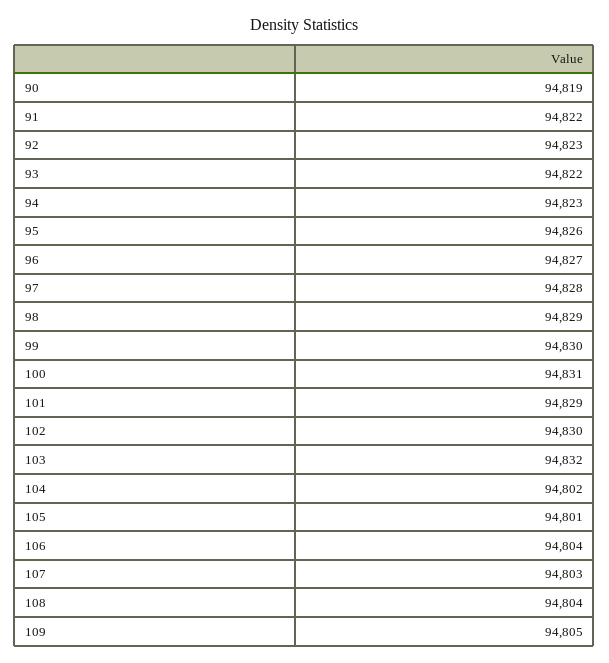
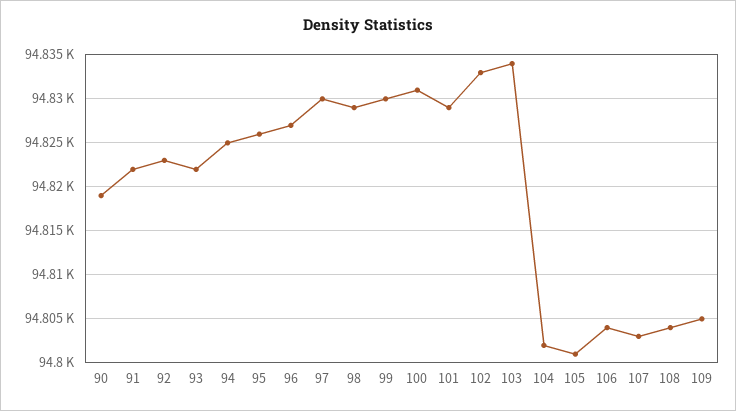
94: 94823 -> 94825
97: 94828 -> 94830
102: 94830 -> 94833
103: 94832 -> 94834

